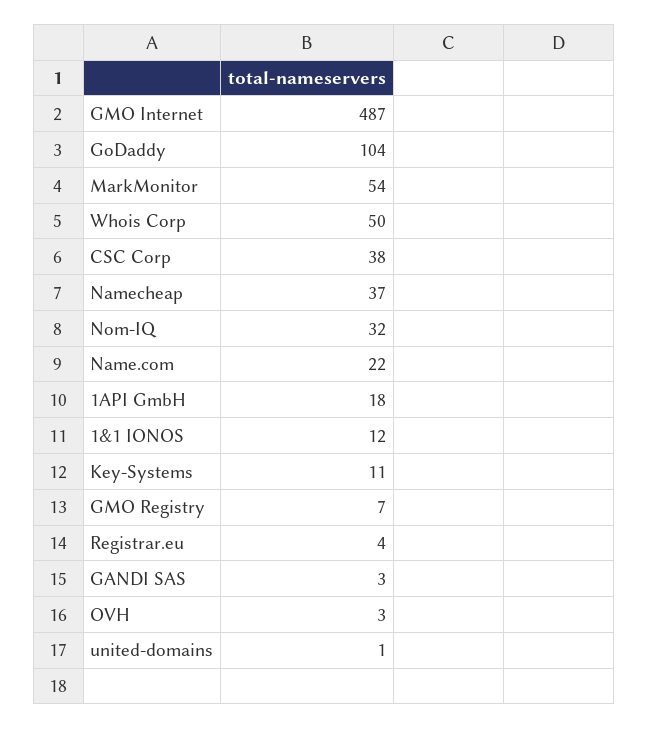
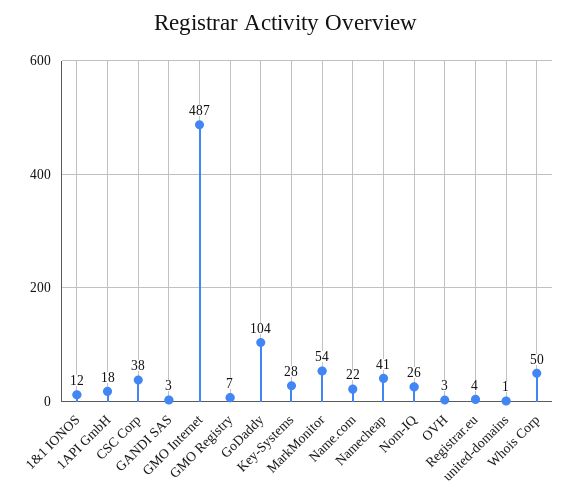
Namecheap: 37 -> 41
Nom-IQ: 32 -> 26
Key-Systems: 11 -> 28

